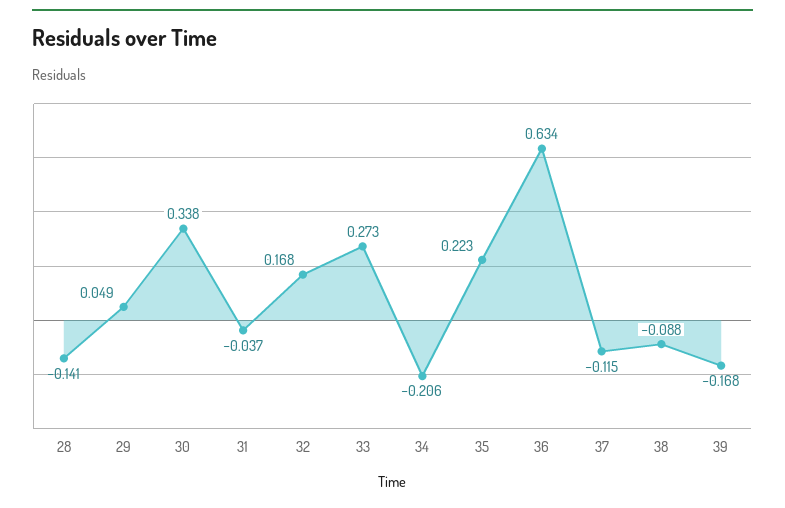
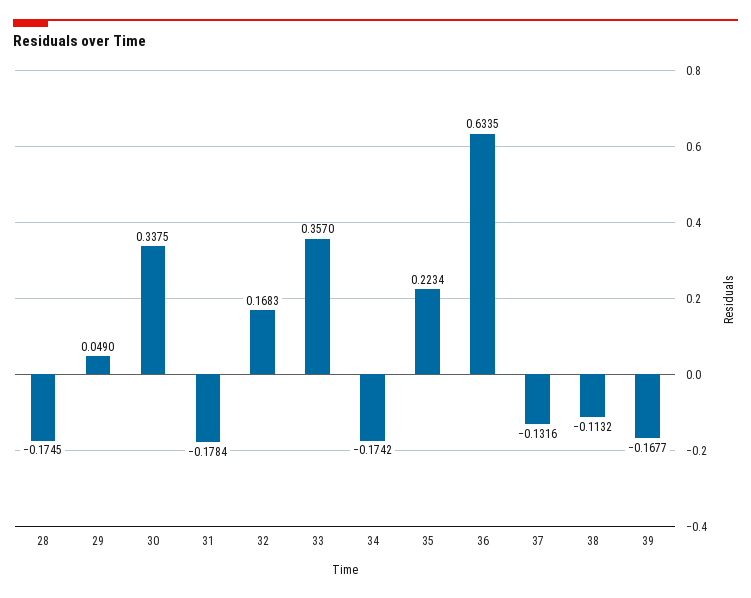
28: -0.141 -> -0.1745
31: -0.037 -> -0.1784
33: 0.273 -> 0.357
34: -0.206 -> -0.1742
37: -0.115 -> -0.1316
38: -0.088 -> -0.1132

